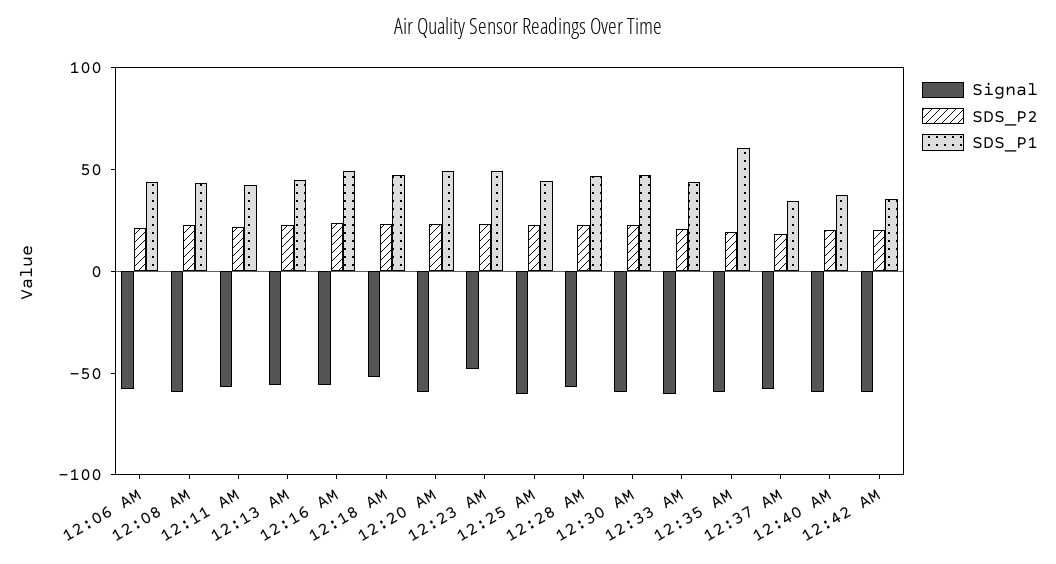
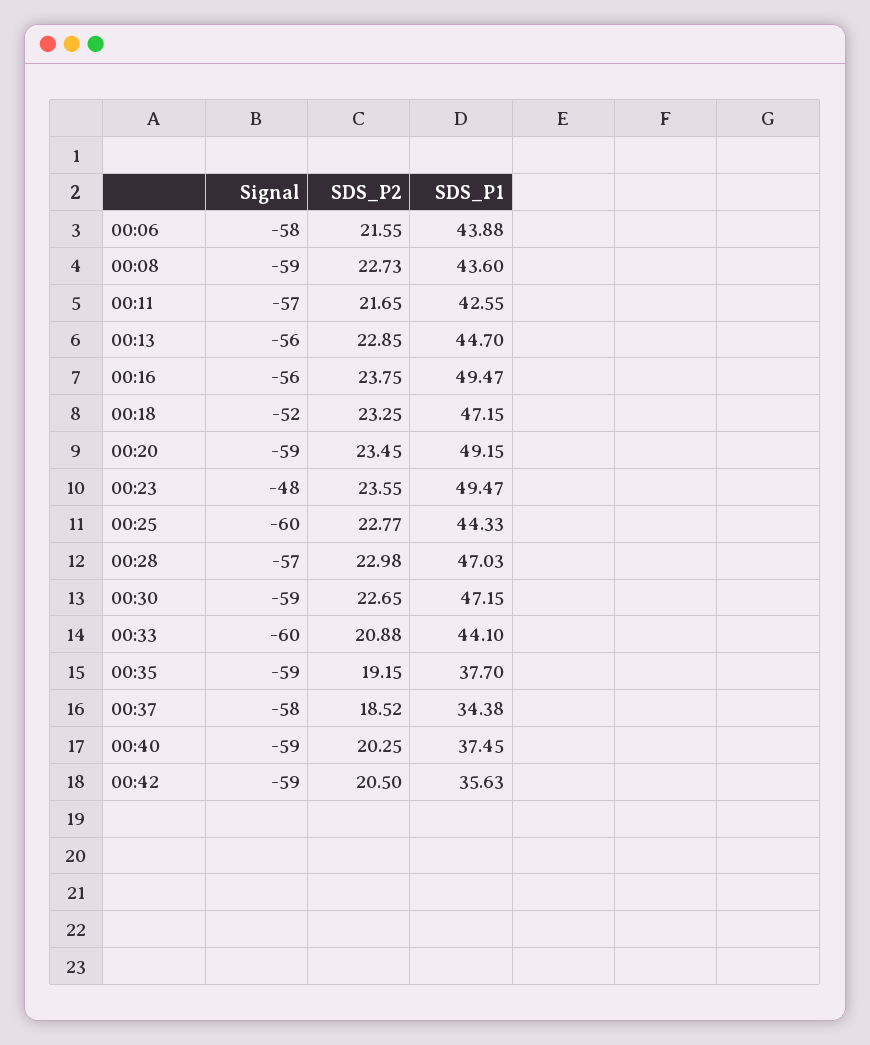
SDS_P1, 12:35 AM: 60 -> 37.7

